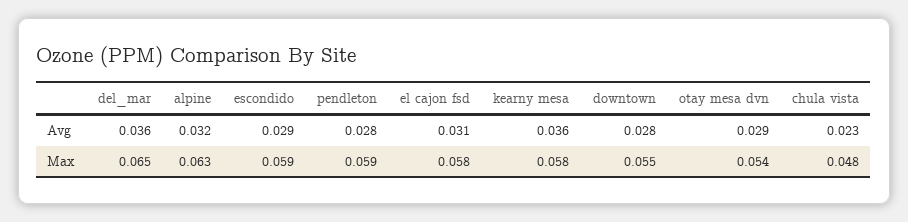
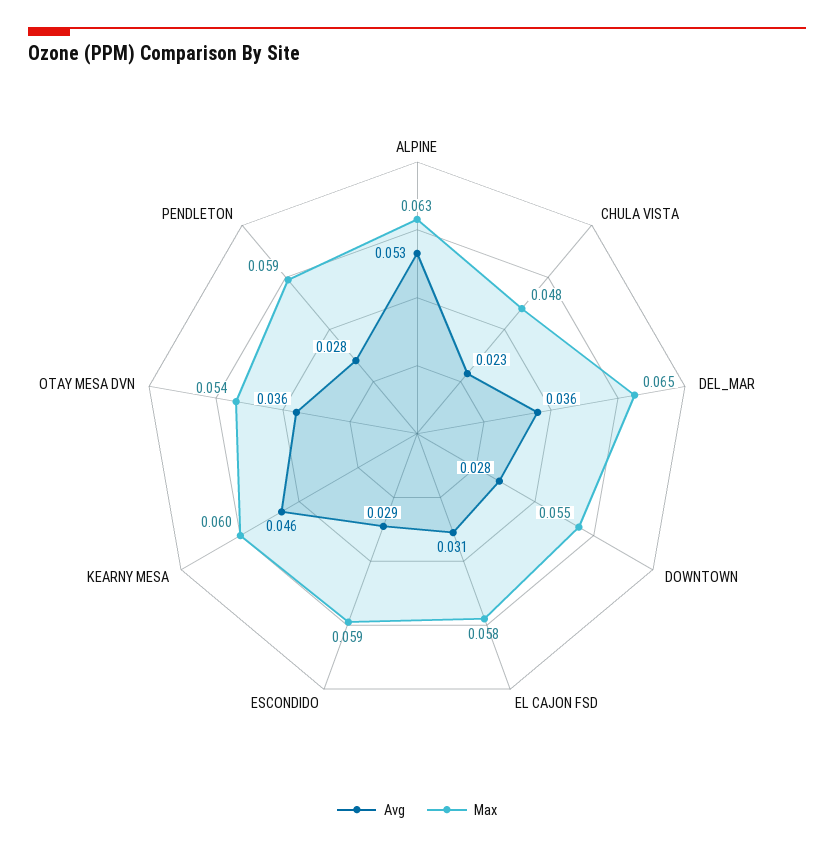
Avg, alpine: 0.032 -> 0.053
Avg, kearny mesa: 0.036 -> 0.046
Avg, otay mesa dvn: 0.029 -> 0.036
Max, kearny mesa: 0.058 -> 0.06

